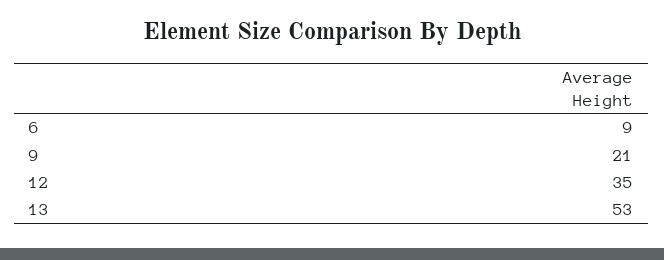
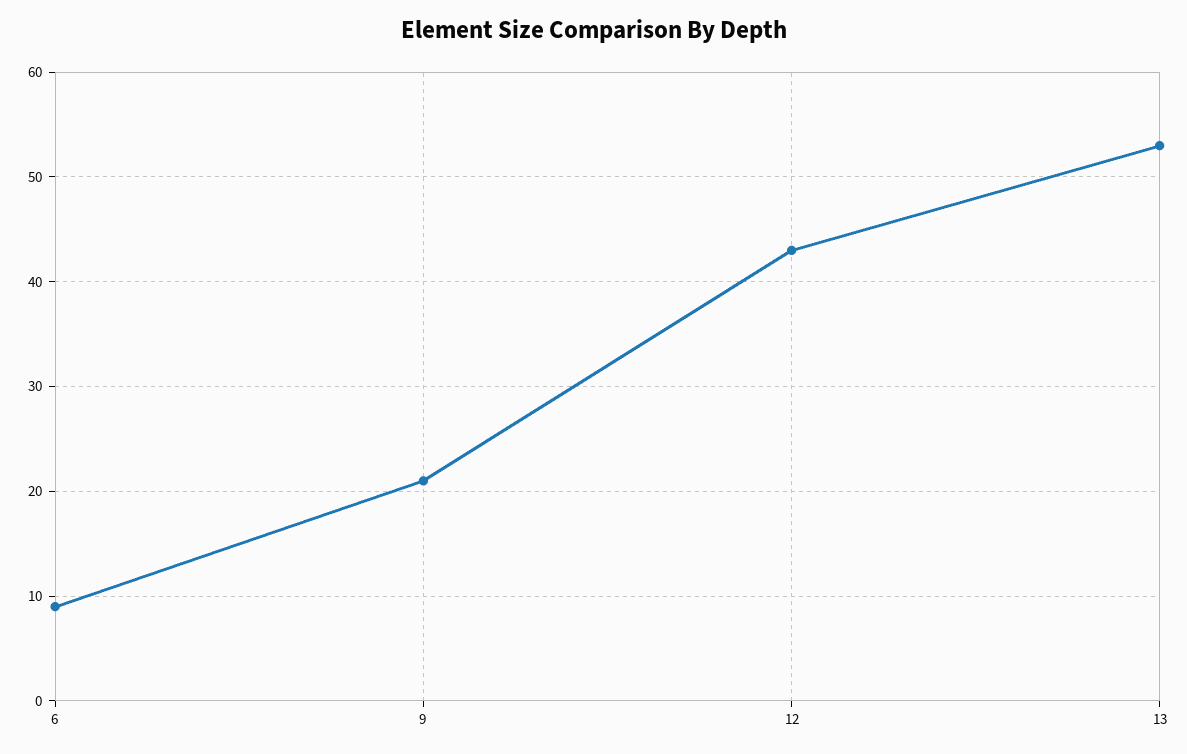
12: 35 -> 43

